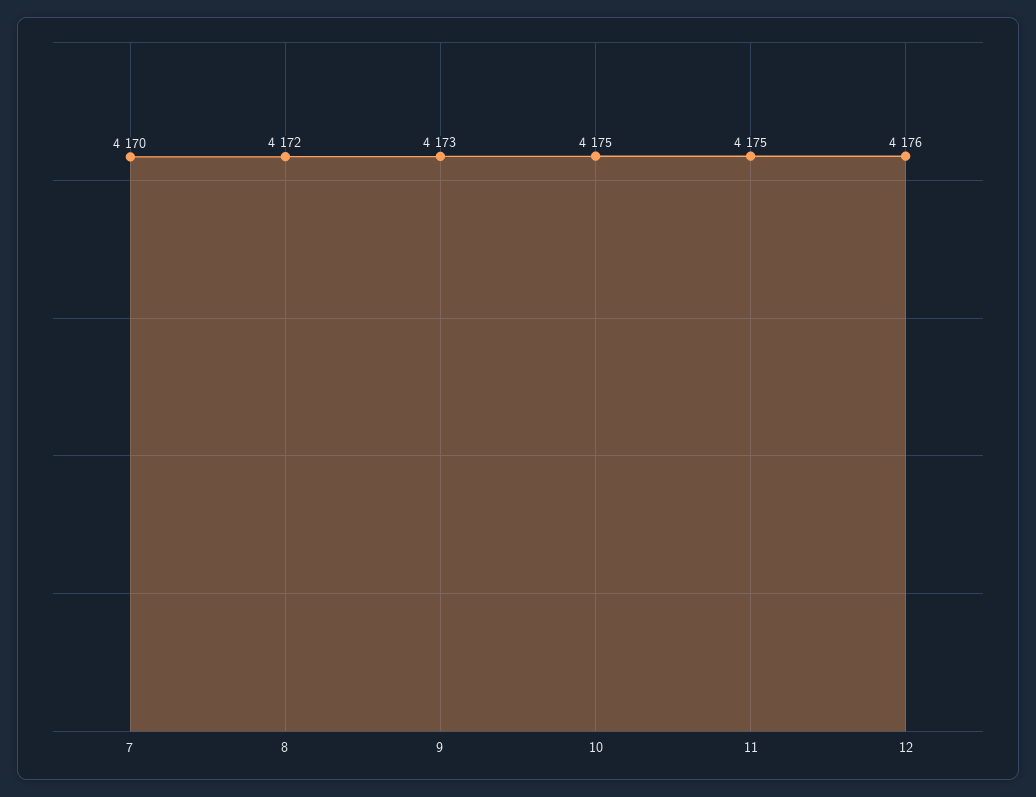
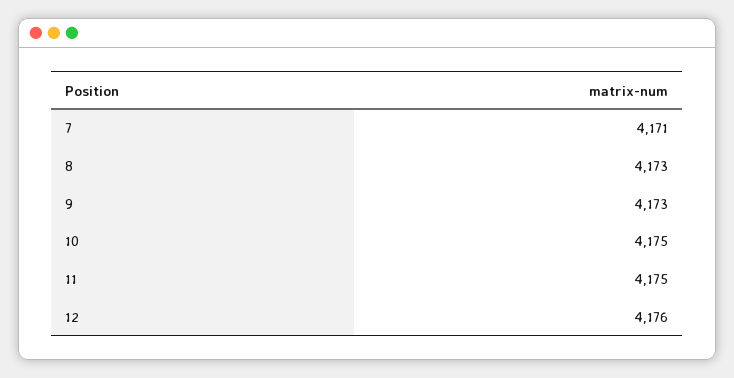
7: 4170 -> 4171
8: 4172 -> 4173

